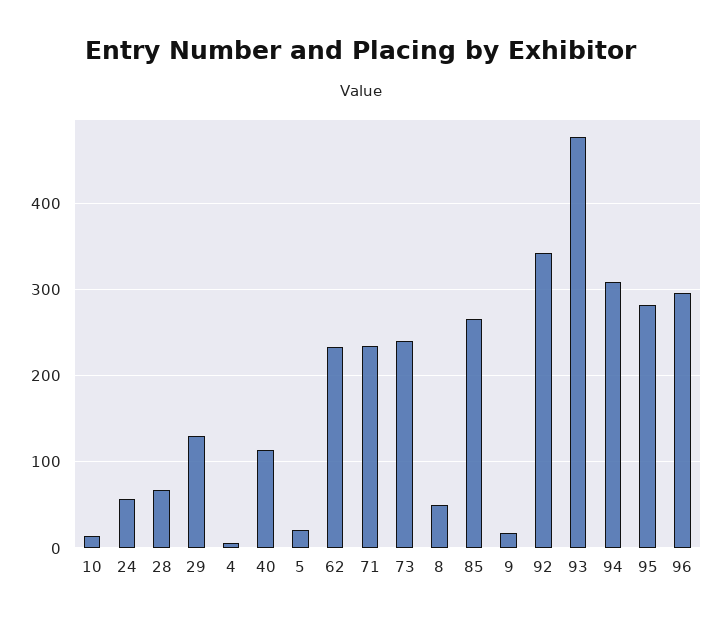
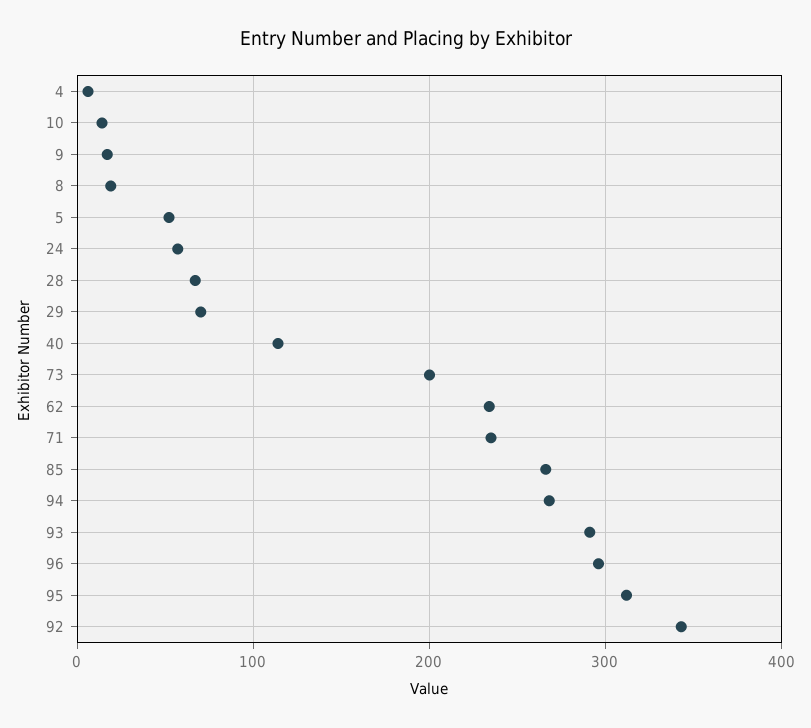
29: 130 -> 70
5: 20 -> 50
73: 240 -> 200
8: 50 -> 20
93: 480 -> 290
94: 310 -> 270
95: 280 -> 310

